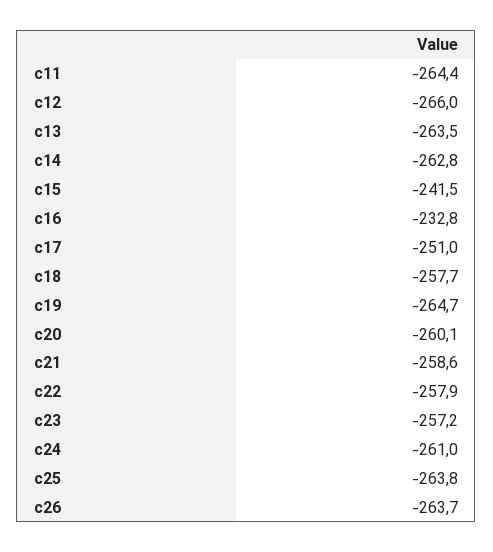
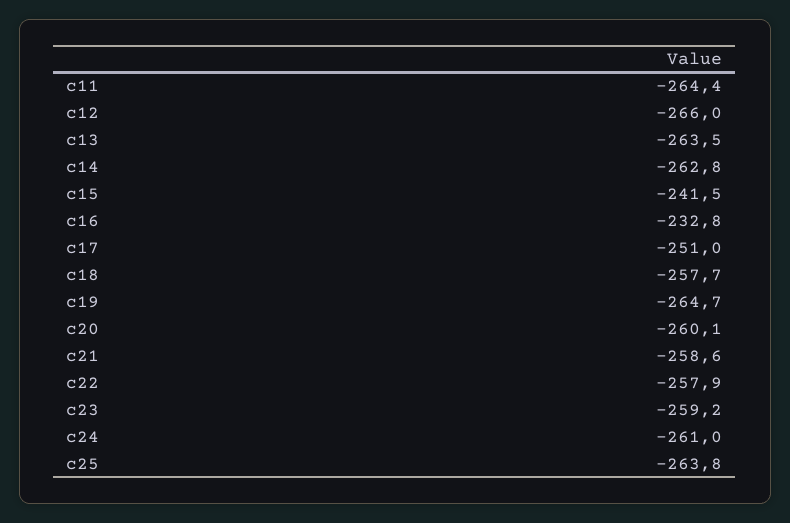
c23: -257.2 -> -259.2
c26: -263.7 -> none

